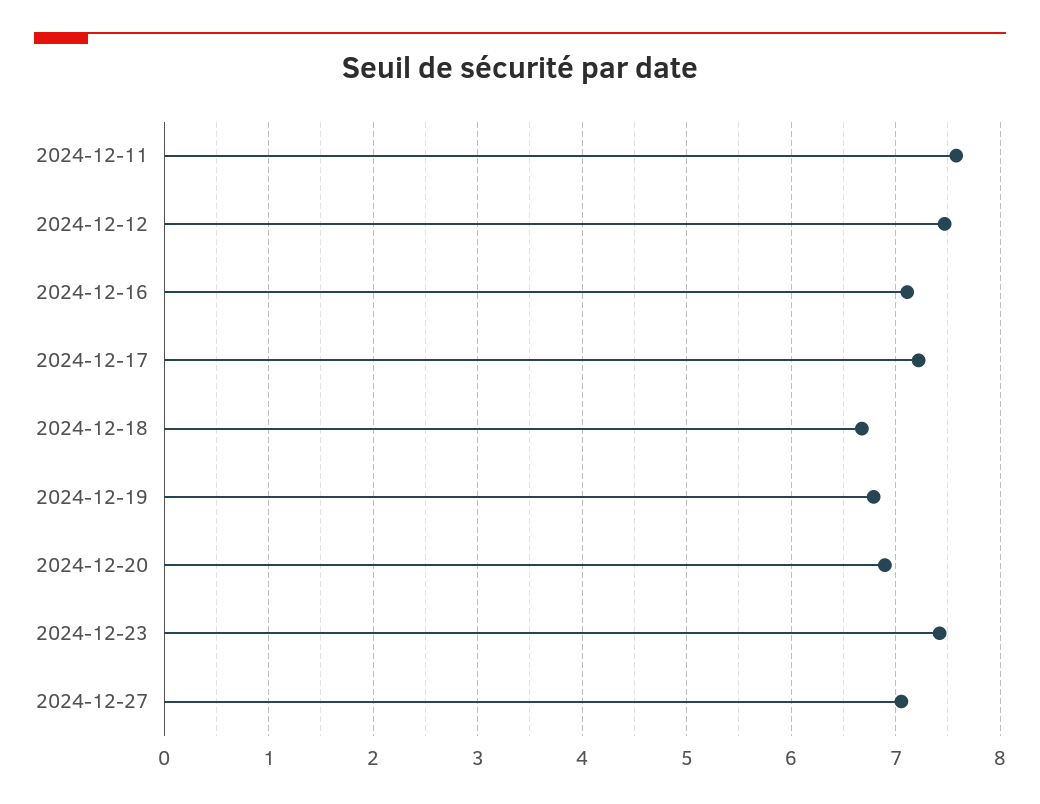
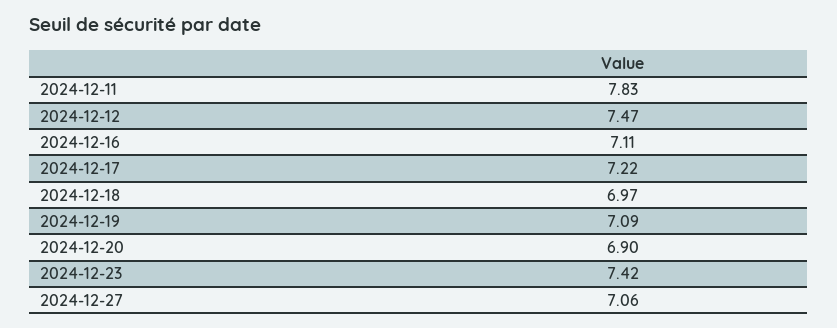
2024-12-11: 7.6 -> 7.83
2024-12-18: 6.7 -> 6.97
2024-12-19: 6.8 -> 7.09

